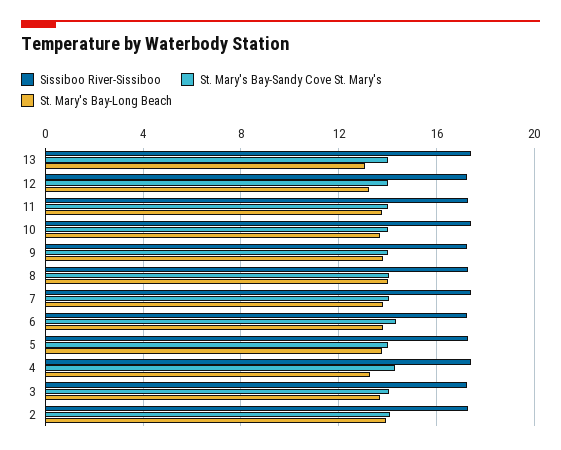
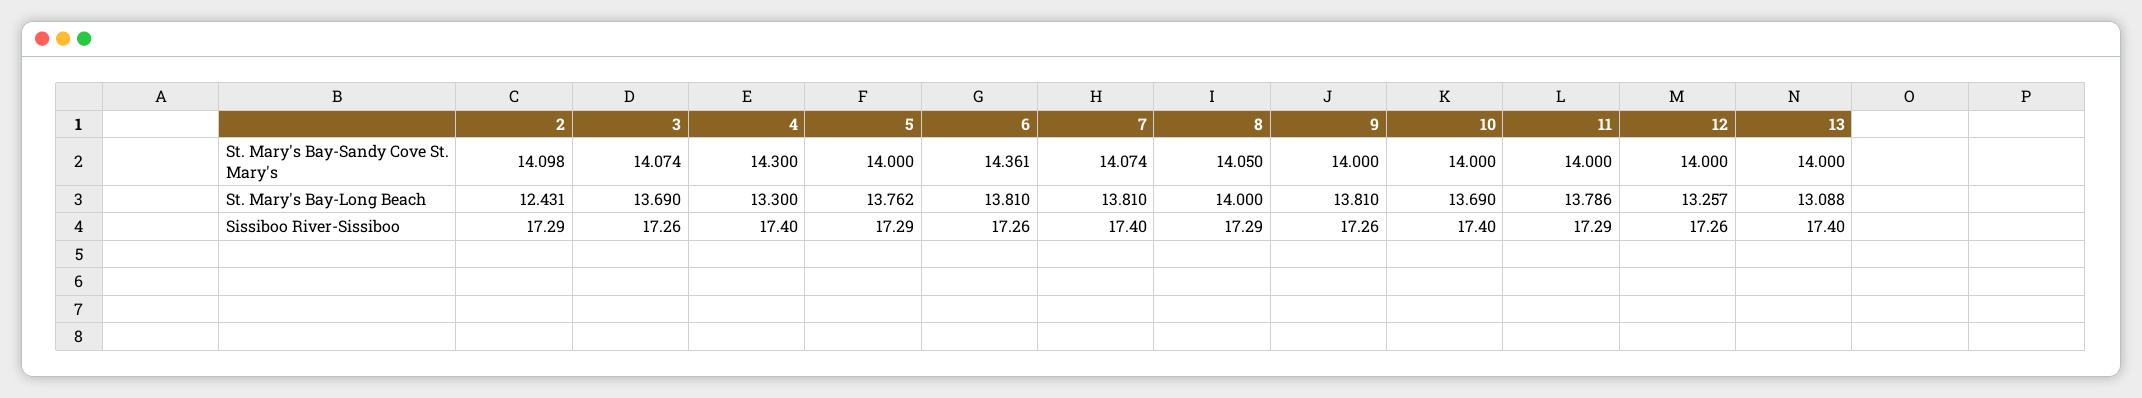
St. Mary's Bay-Long Beach, 2: 14 -> 12.431

